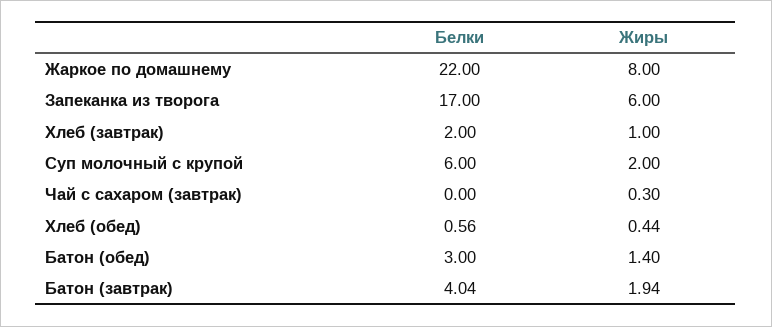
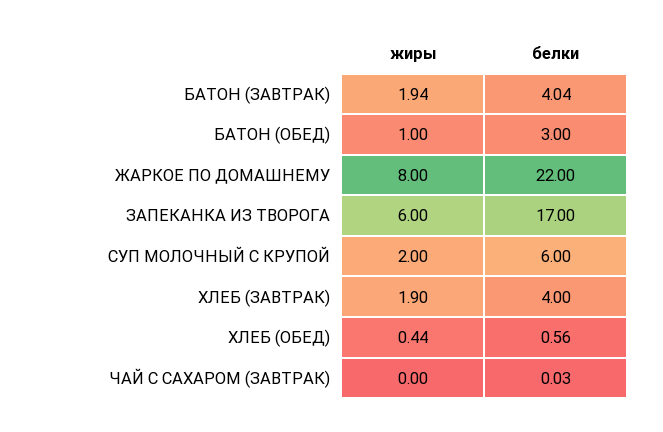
Белки, Хлеб (завтрак): 2 -> 4
Жиры, Хлеб (завтрак): 1 -> 1.9
Белки, Чай с сахаром (завтрак): 0 -> 0.03
Жиры, Чай с сахаром (завтрак): 0.3 -> 0
Жиры, Батон (обед): 1.4 -> 1

